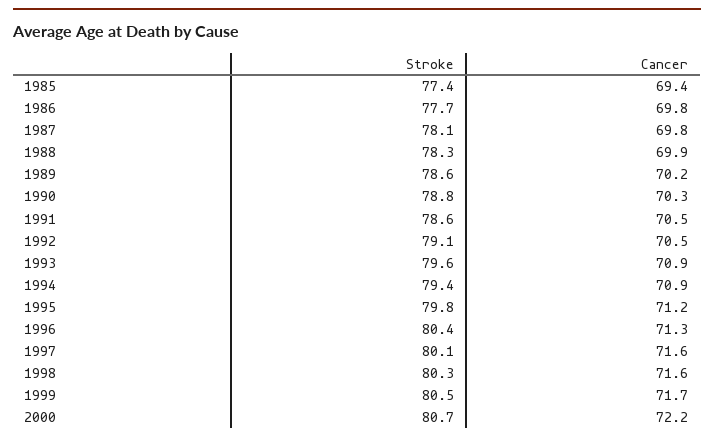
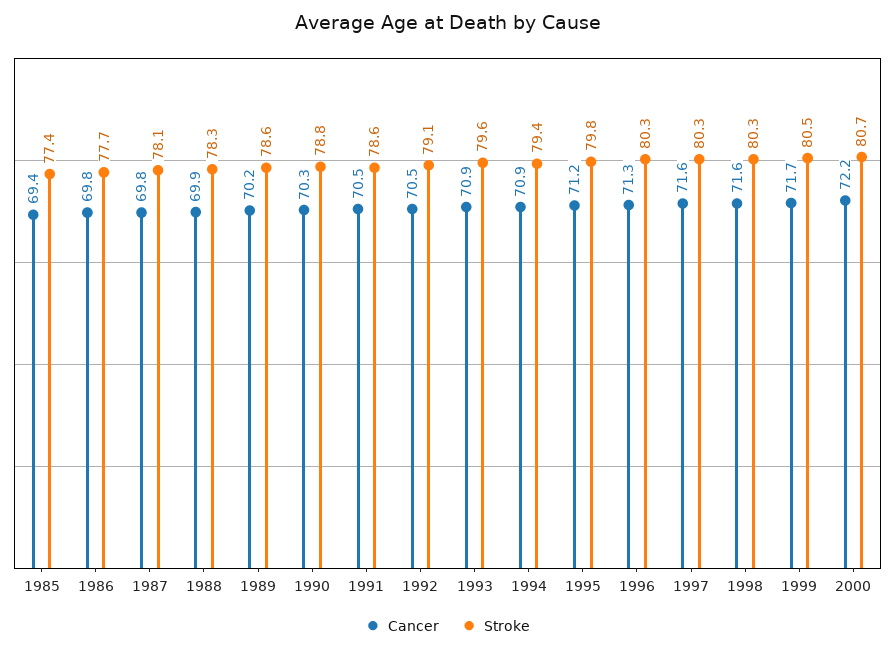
Stroke, 1996: 80.4 -> 80.3
Stroke, 1997: 80.1 -> 80.3

